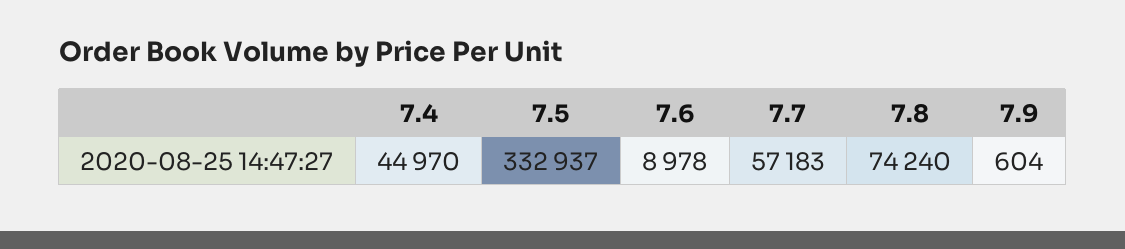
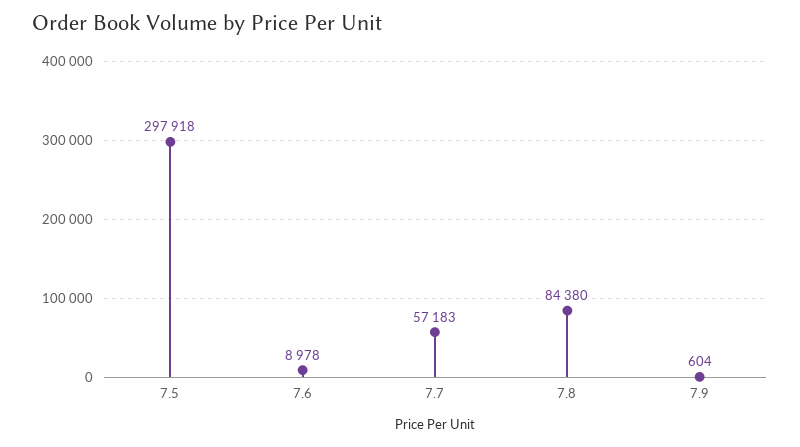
7.4: 44970 -> none
7.5: 332937 -> 297918
7.8: 74240 -> 84380

